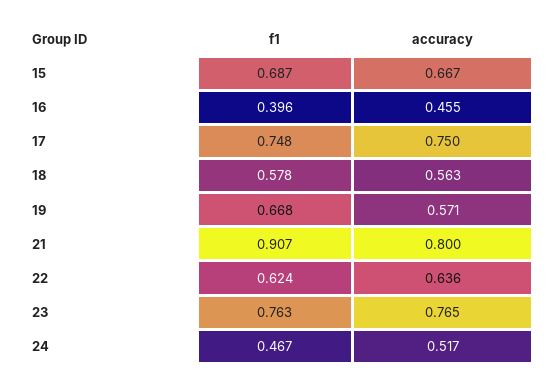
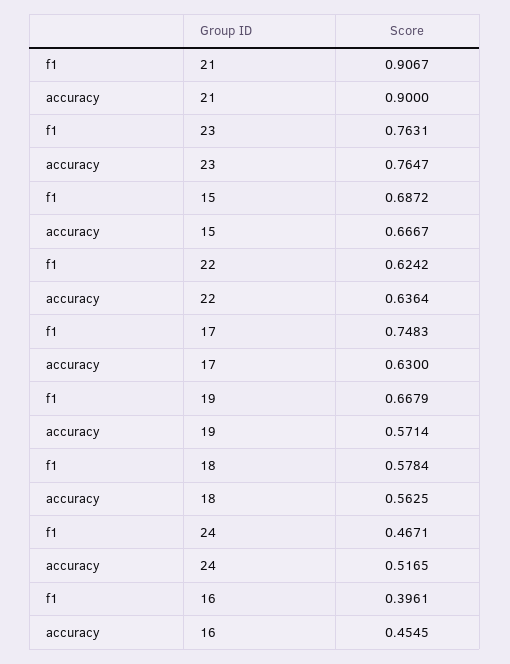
accuracy, 17: 0.75 -> 0.63
accuracy, 21: 0.8 -> 0.9

